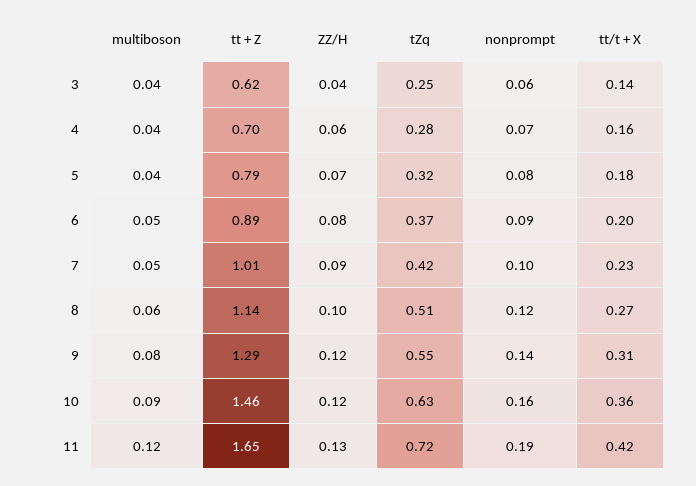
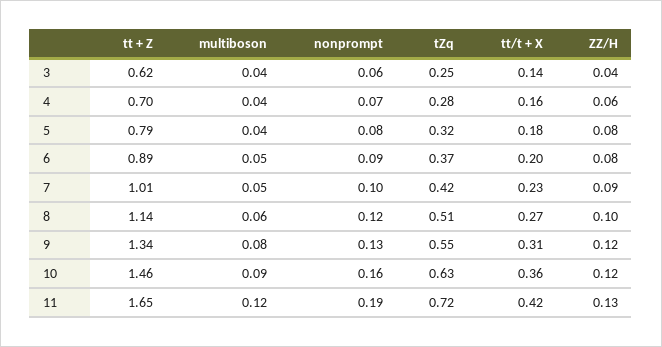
ZZ/H, 5: 0.07 -> 0.08
tt + Z, 9: 1.29 -> 1.34
nonprompt, 9: 0.14 -> 0.13

